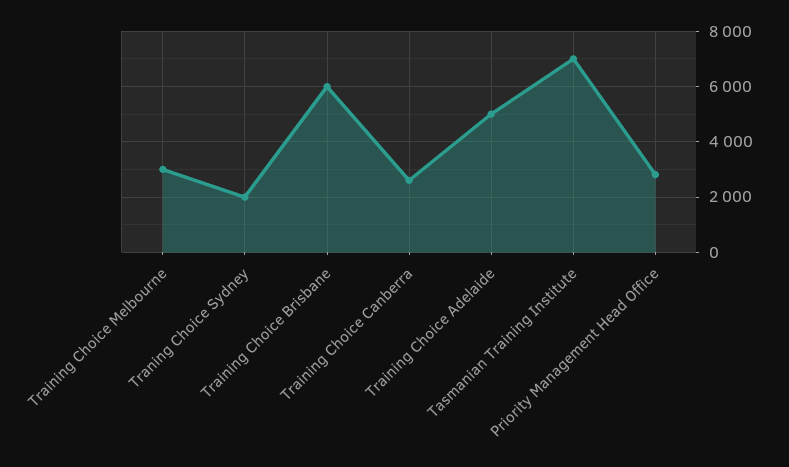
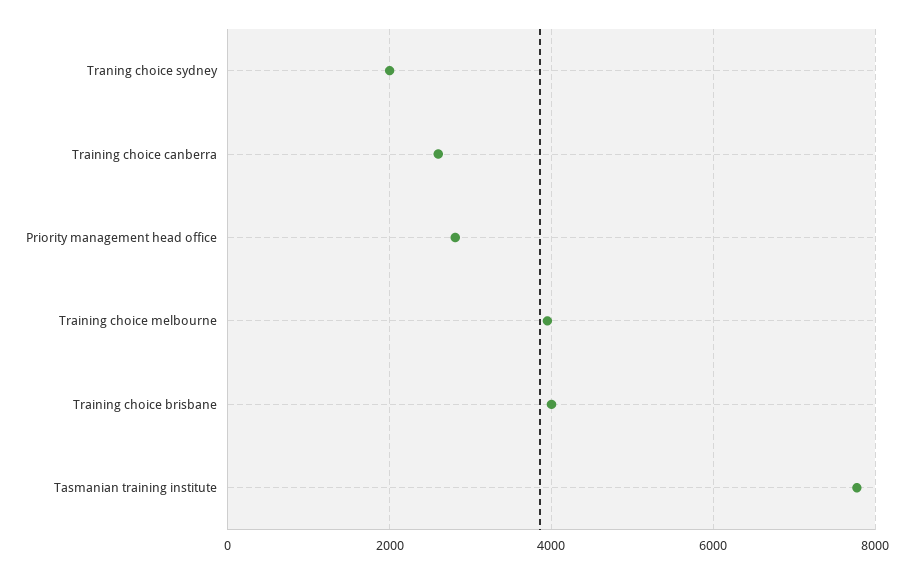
Training Choice Melbourne: 3000 -> 4000
Training Choice Brisbane: 6000 -> 4000
Training Choice Adelaide: 5000 -> none
Tasmanian Training Institute: 7000 -> 7800

